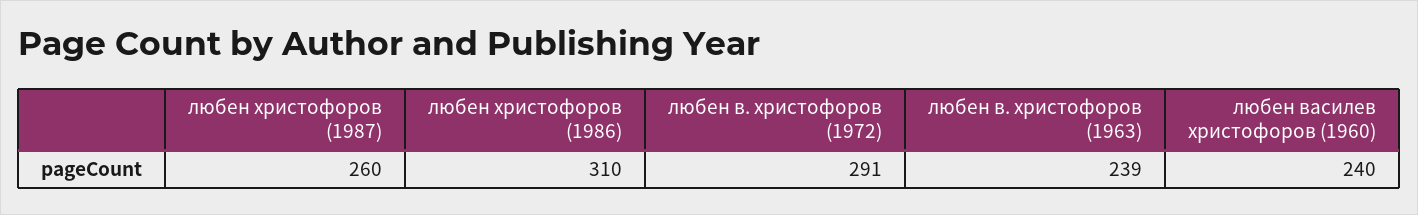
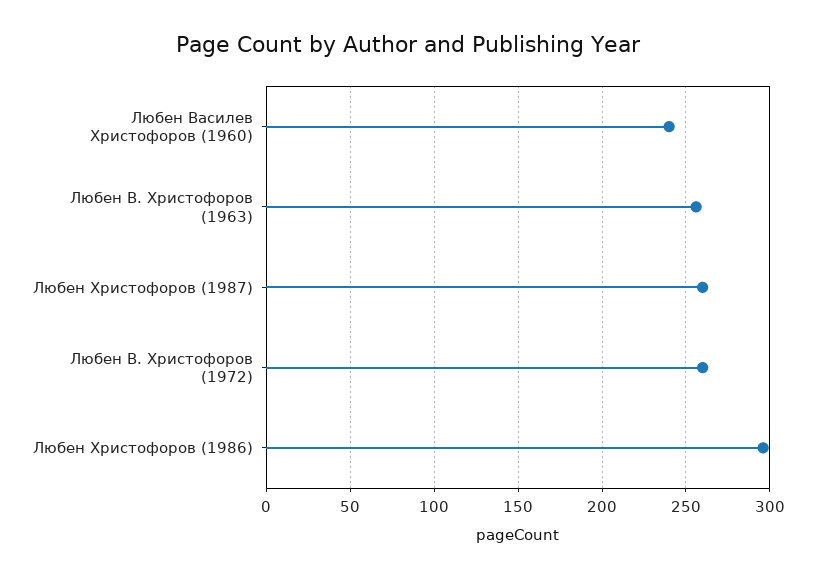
любен христофоров (1986): 310 -> 295
любен в. христофоров (1972): 291 -> 260
любен в. христофоров (1963): 239 -> 255

